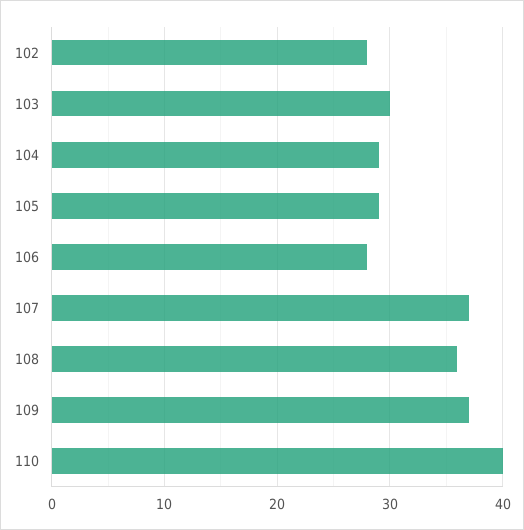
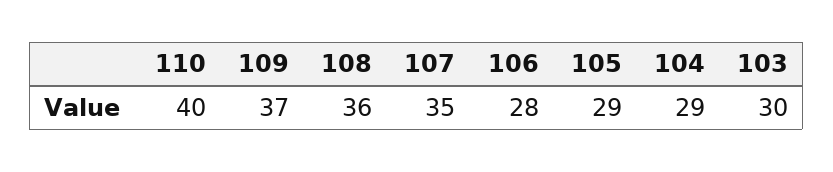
102: 28 -> none
107: 37 -> 35

